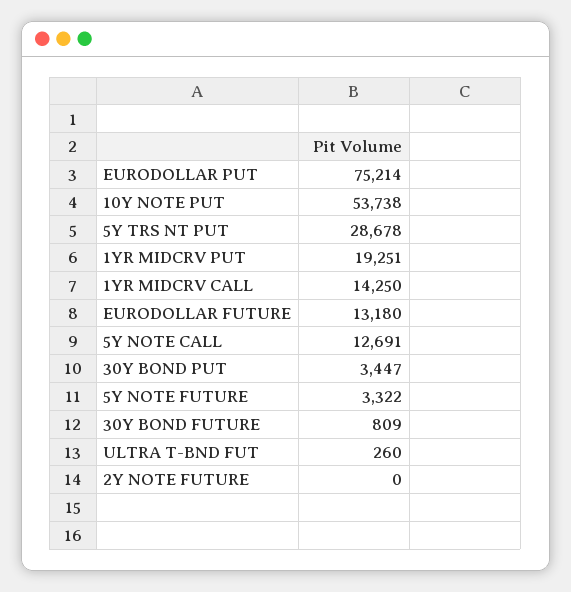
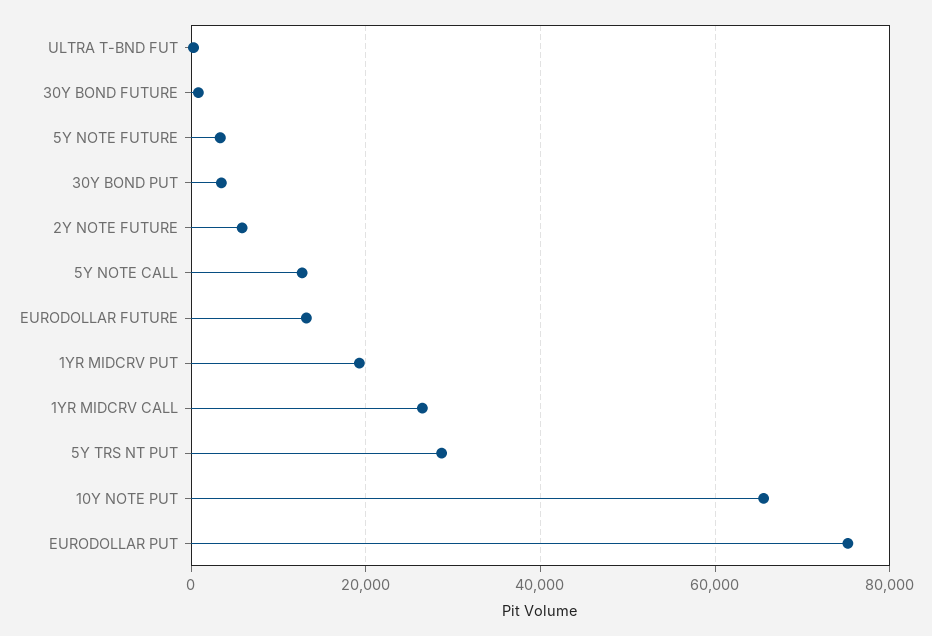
10Y NOTE PUT: 53738 -> 66000
1YR MIDCRV CALL: 14250 -> 26000
2Y NOTE FUTURE: 0 -> 6000

